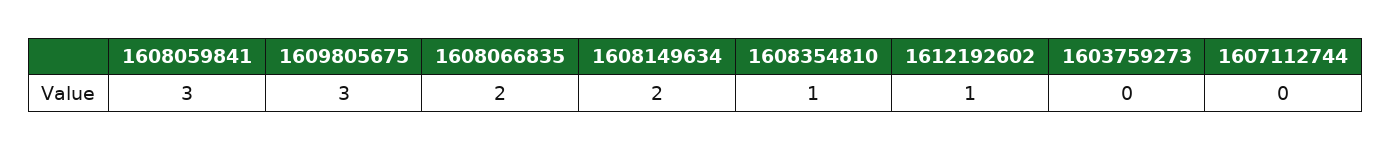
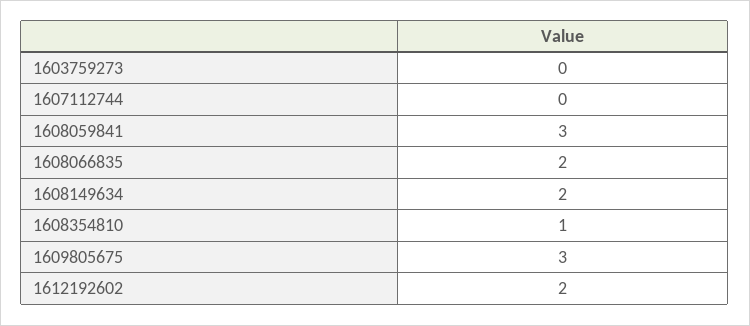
1612192602: 1 -> 2

